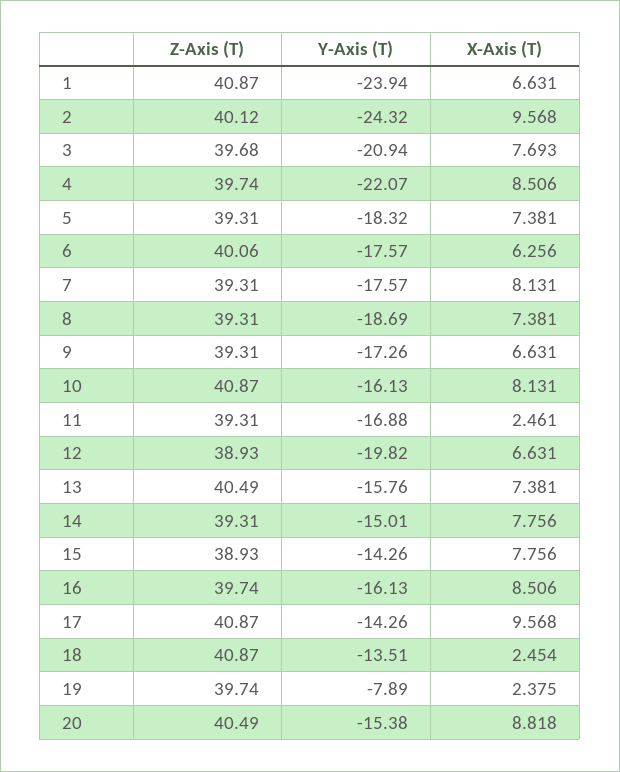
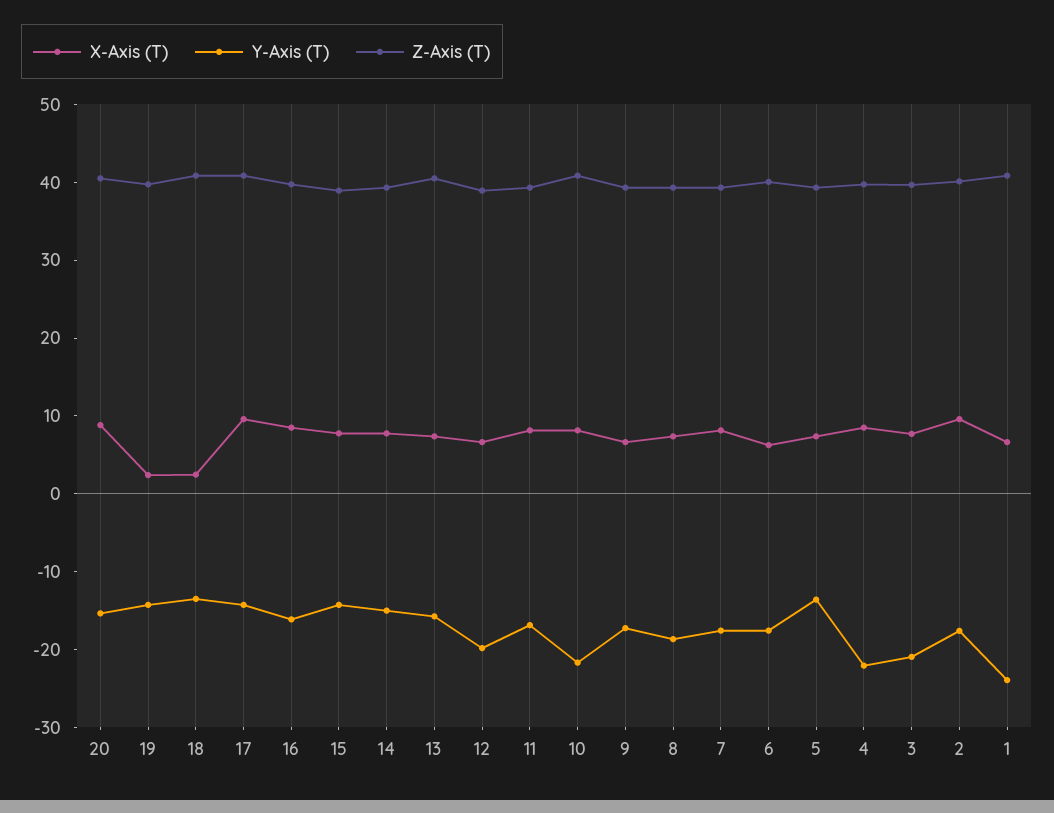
Y-Axis (T), 2: -24.32 -> -18
Y-Axis (T), 5: -18.32 -> -14
Y-Axis (T), 10: -16.13 -> -22
X-Axis (T), 11: 2.461 -> 8
Y-Axis (T), 19: -7.89 -> -14

